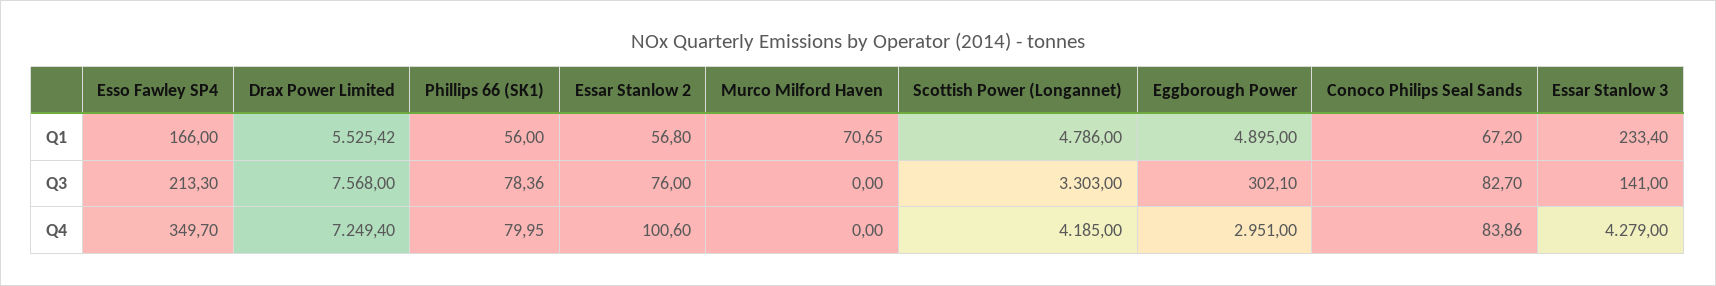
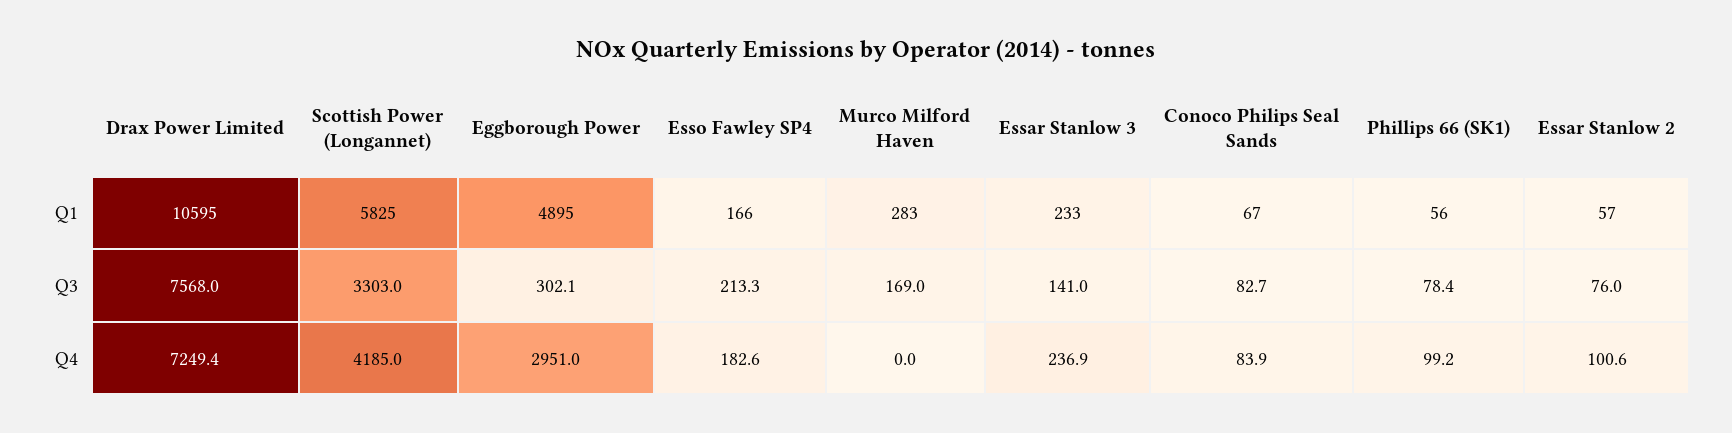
Drax Power Limited, Q1: 5525.42 -> 10595
Murco Milford Haven, Q1: 70.65 -> 283
Scottish Power (Longannet), Q1: 4786 -> 5825
Murco Milford Haven, Q3: 0 -> 169
Esso Fawley SP4, Q4: 349.7 -> 182.6
Phillips 66 (SK1), Q4: 79.95 -> 99.2
Essar Stanlow 3, Q4: 4279 -> 236.9

